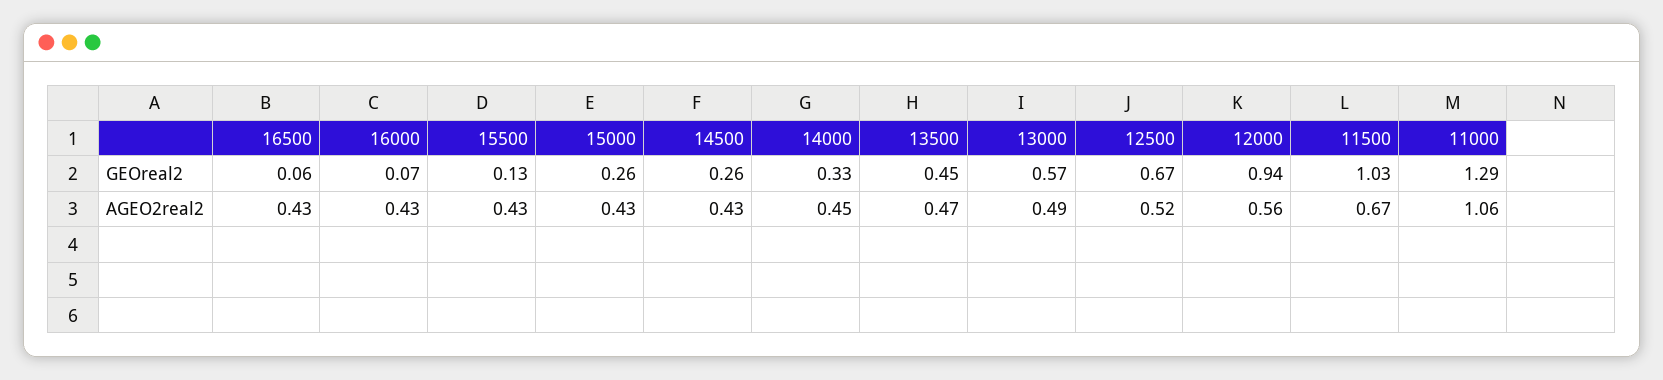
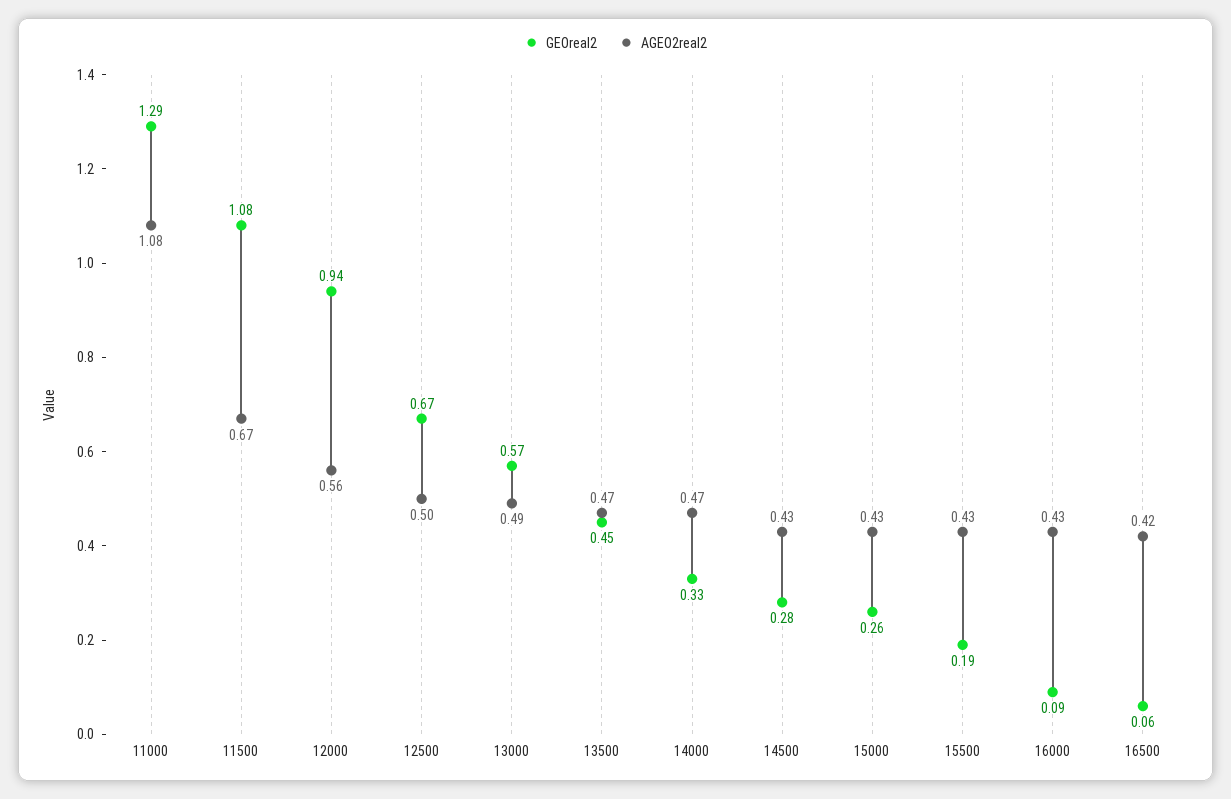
GEOreal2, 16000: 0.07 -> 0.09
GEOreal2, 15500: 0.13 -> 0.19
GEOreal2, 14500: 0.26 -> 0.28
GEOreal2, 11500: 1.03 -> 1.08
AGEO2real2, 16500: 0.43 -> 0.42
AGEO2real2, 14000: 0.45 -> 0.47
AGEO2real2, 12500: 0.52 -> 0.5
AGEO2real2, 11000: 1.06 -> 1.08

